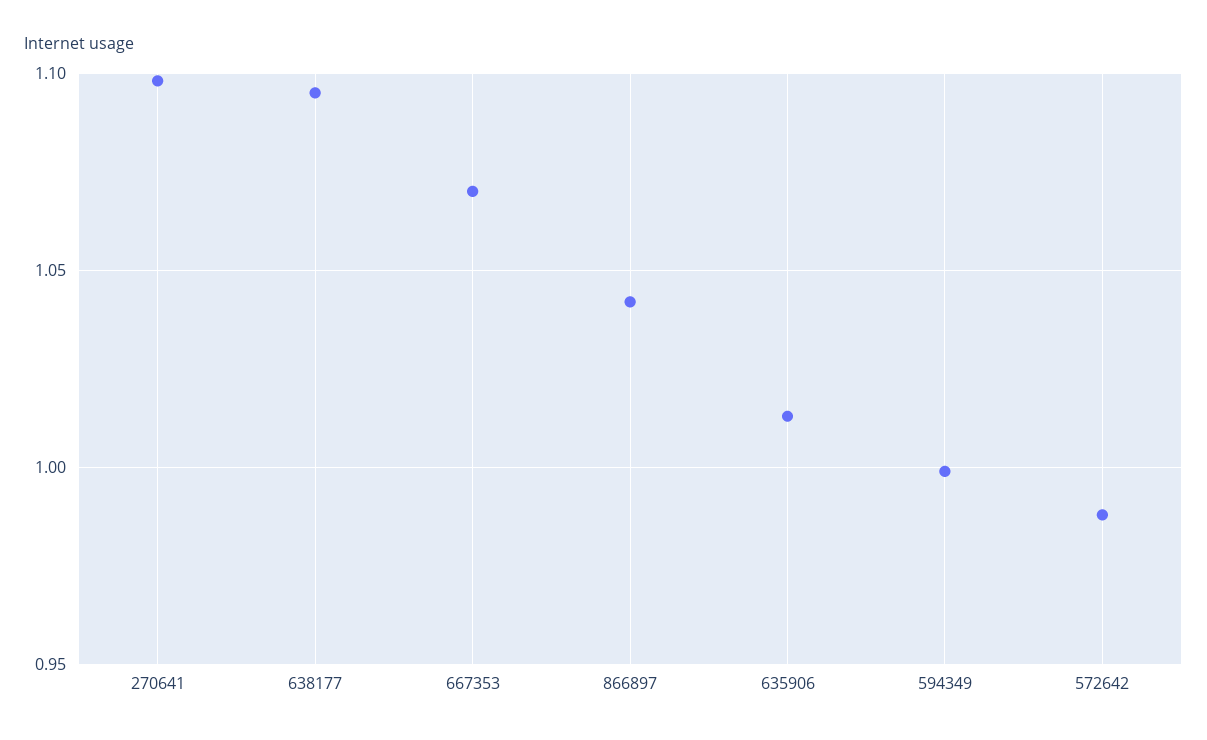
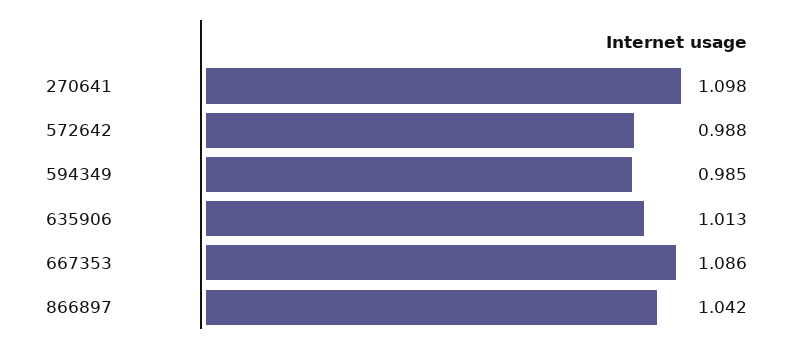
638177: 1.095 -> none
667353: 1.07 -> 1.086
594349: 1 -> 0.985

